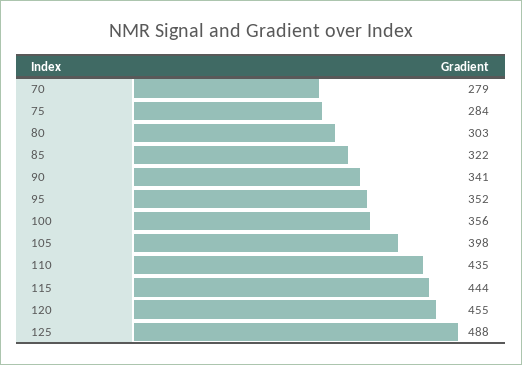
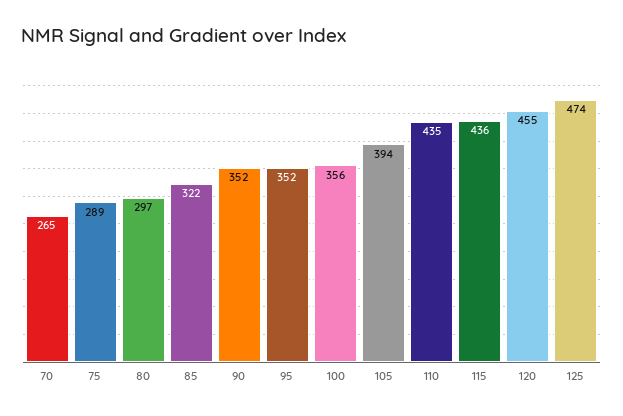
70: 279 -> 265
75: 284 -> 289
80: 303 -> 297
90: 341 -> 352
105: 398 -> 394
115: 444 -> 436
125: 488 -> 474

